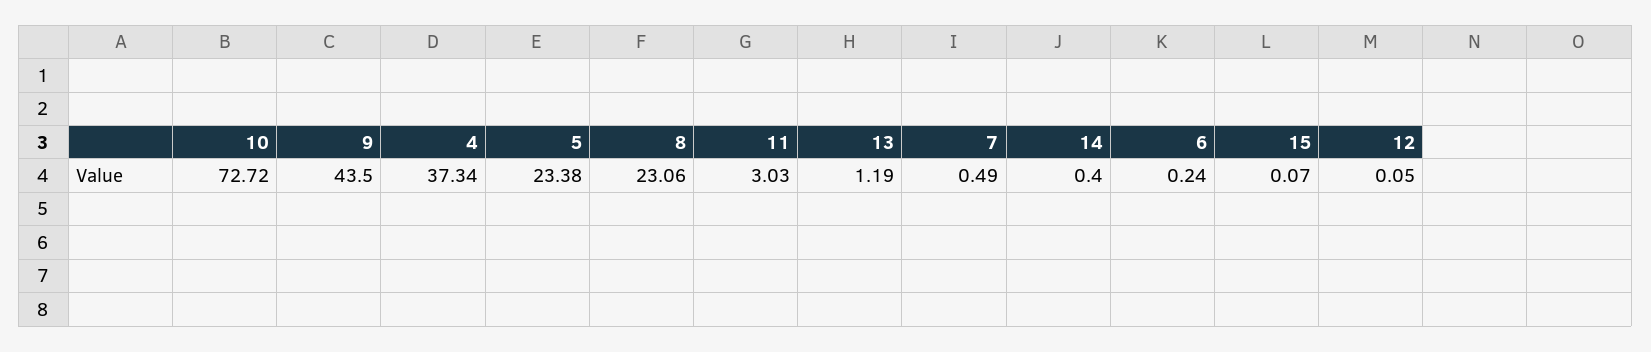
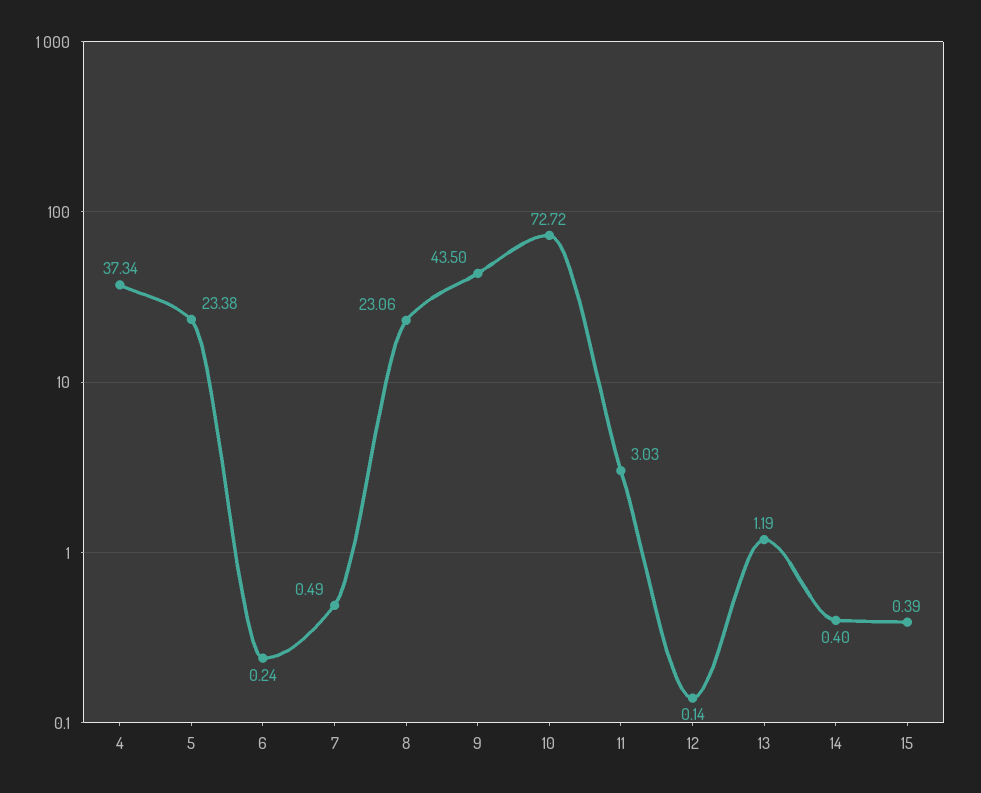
15: 0.07 -> 0.39
12: 0.05 -> 0.14

